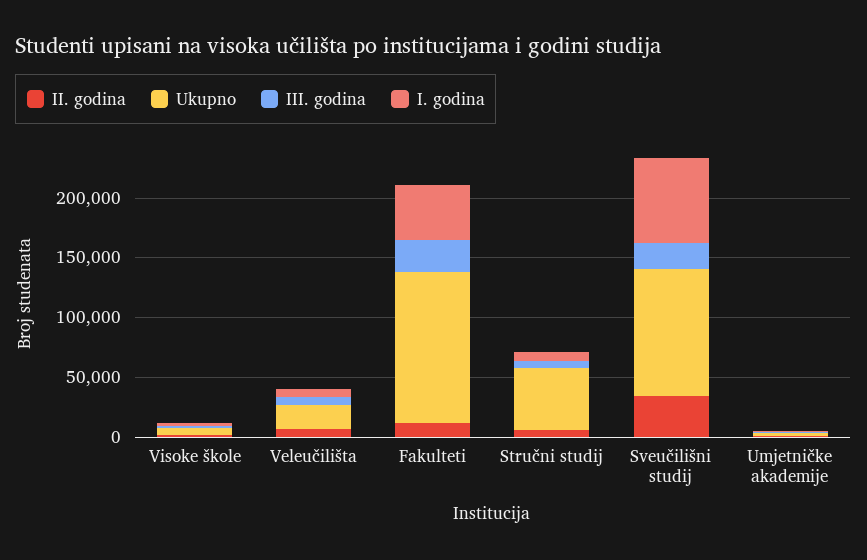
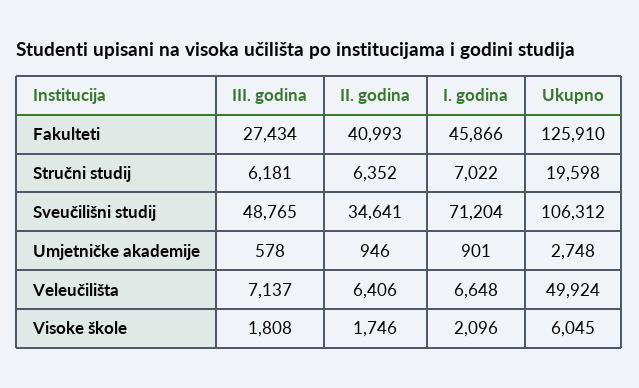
Ukupno, Veleučilišta: 20000 -> 49924
II. godina, Fakulteti: 10000 -> 40993
Ukupno, Stručni studij: 50000 -> 19598
III. godina, Sveučilišni studij: 20000 -> 48765

